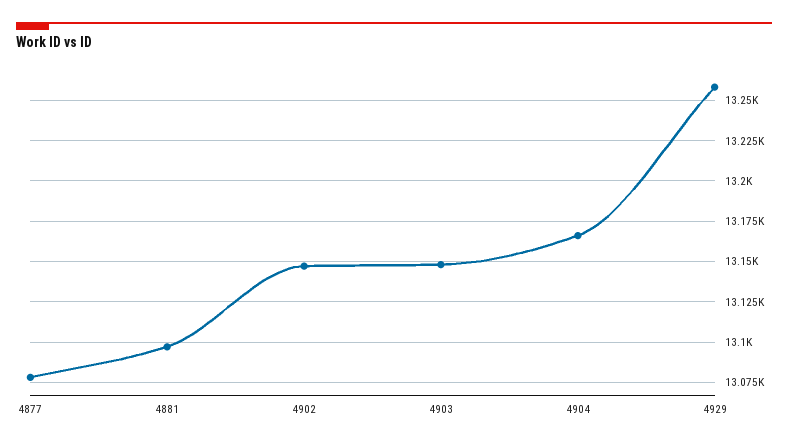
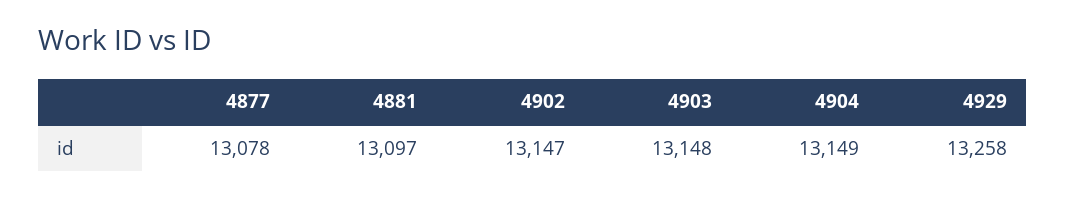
4904: 13165 -> 13149

